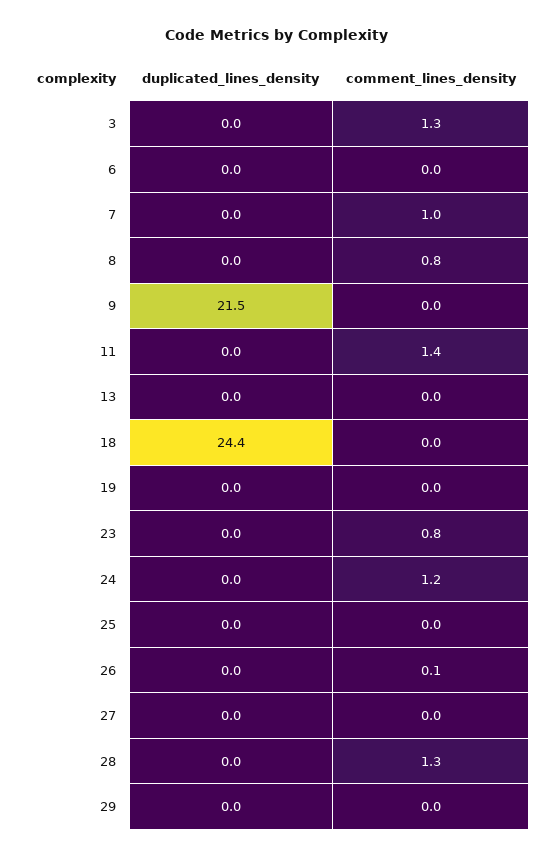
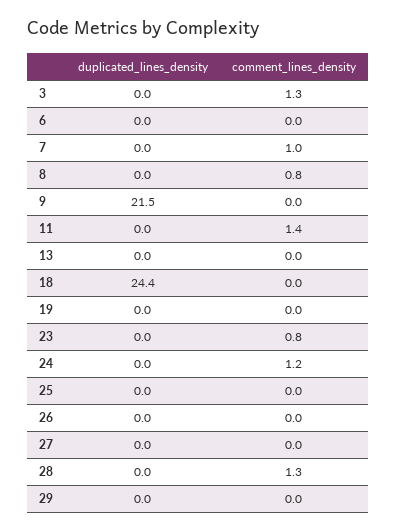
comment_lines_density, 26: 0.1 -> 0

